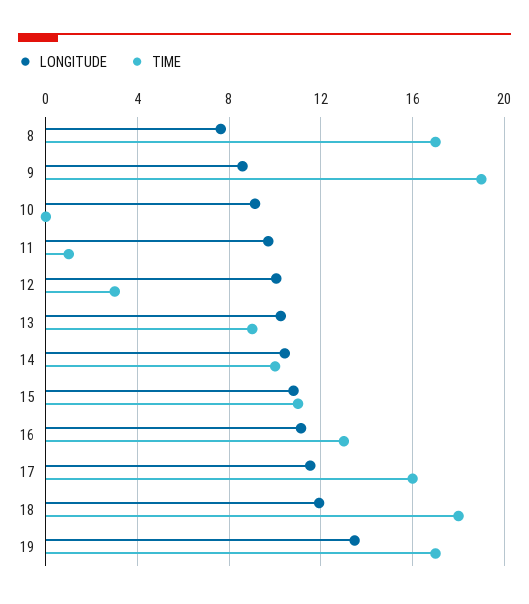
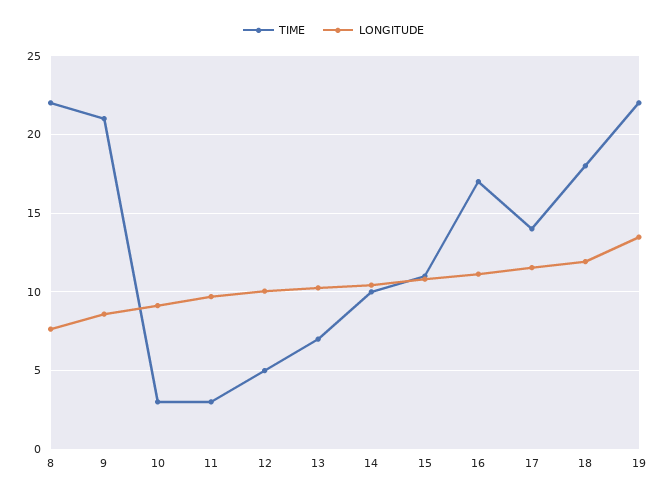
TIME, 8: 17 -> 22
TIME, 9: 19 -> 21
TIME, 10: 0 -> 3
TIME, 11: 1 -> 3
TIME, 12: 3 -> 5
TIME, 13: 9 -> 7
TIME, 16: 13 -> 17
TIME, 17: 16 -> 14
TIME, 19: 17 -> 22

